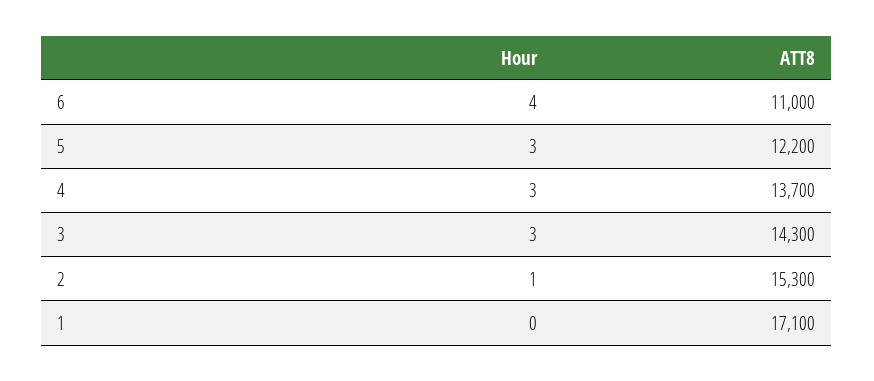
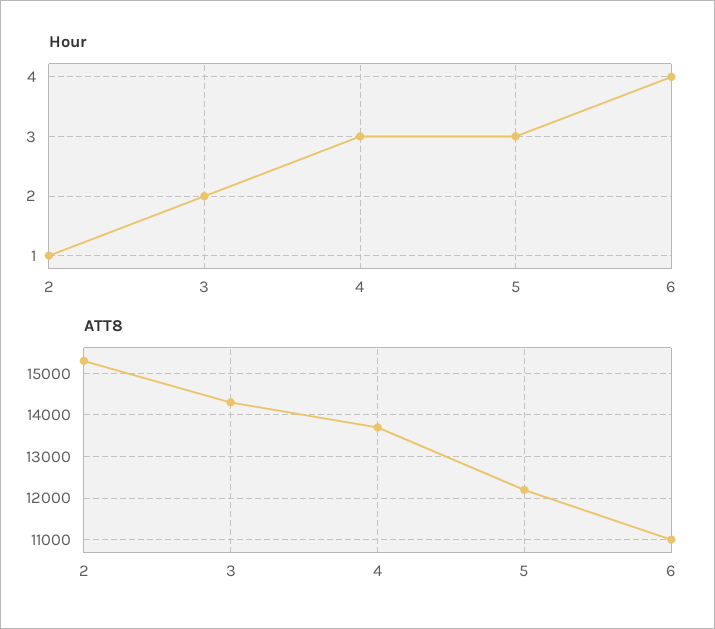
Hour, 3: 3 -> 2
Hour, 1: 0 -> none
ATT8, 1: 17100 -> none

